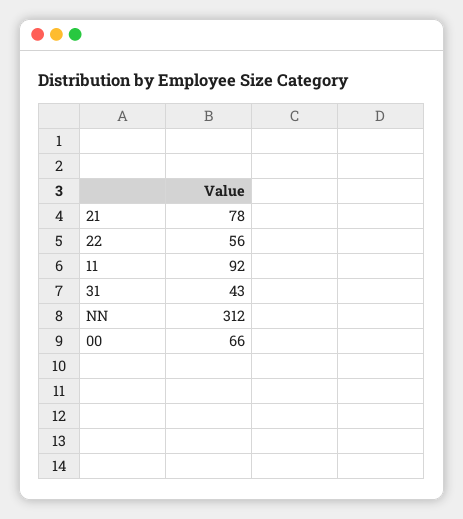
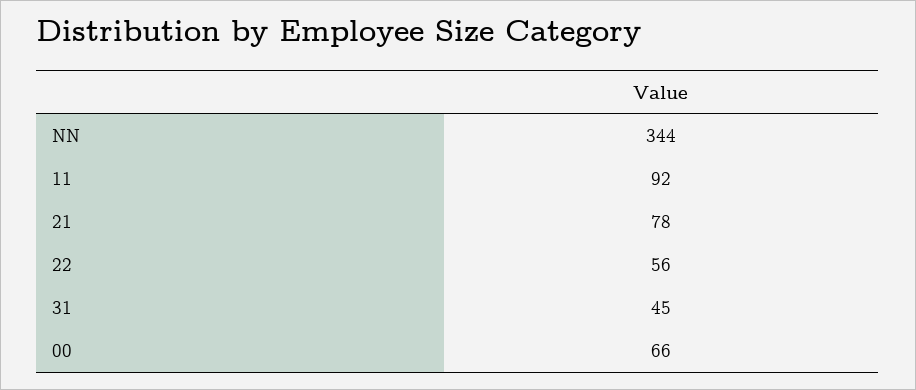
31: 43 -> 45
NN: 312 -> 344

